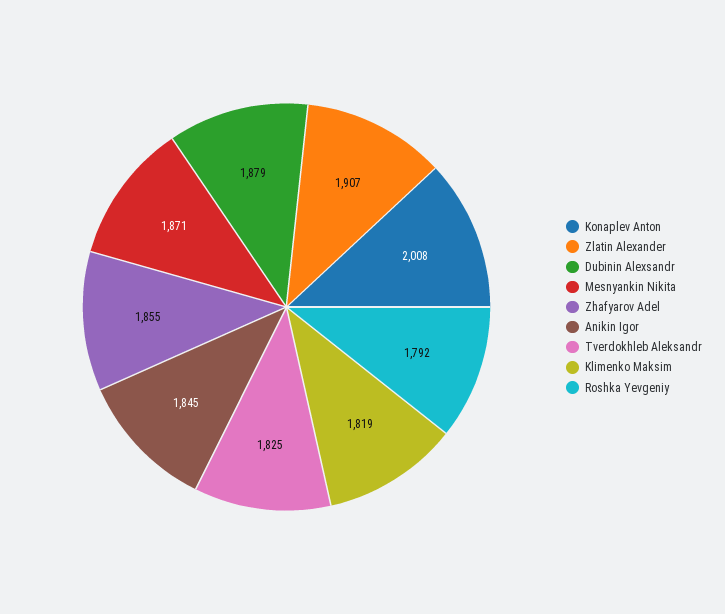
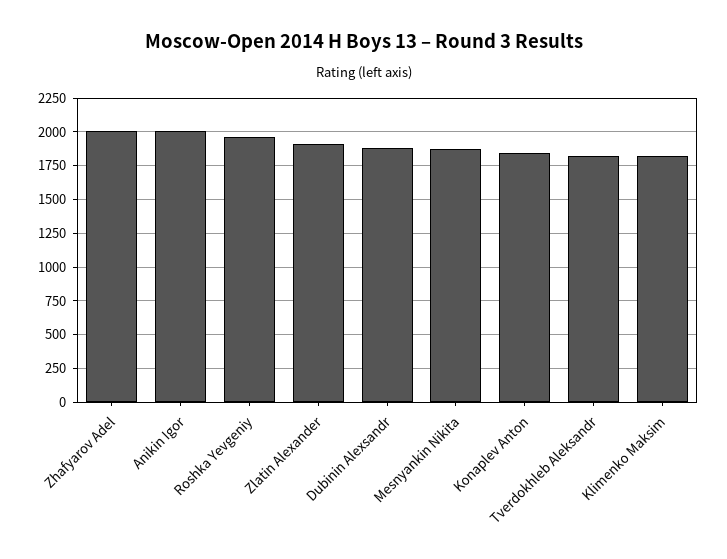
Konaplev Anton: 2008 -> 1850
Zhafyarov Adel: 1855 -> 2000
Anikin Igor: 1845 -> 2000
Roshka Yevgeniy: 1792 -> 1950

